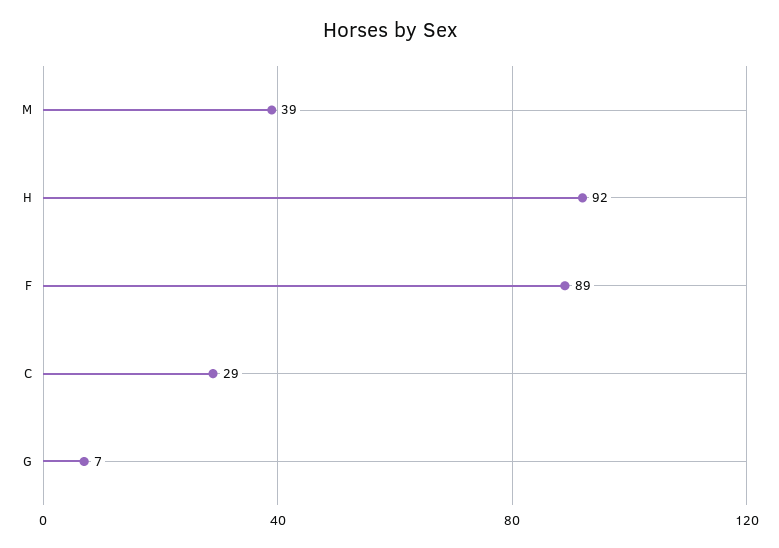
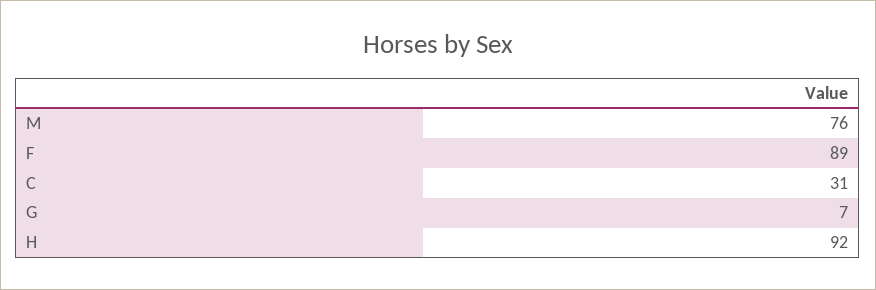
M: 39 -> 76
C: 29 -> 31

